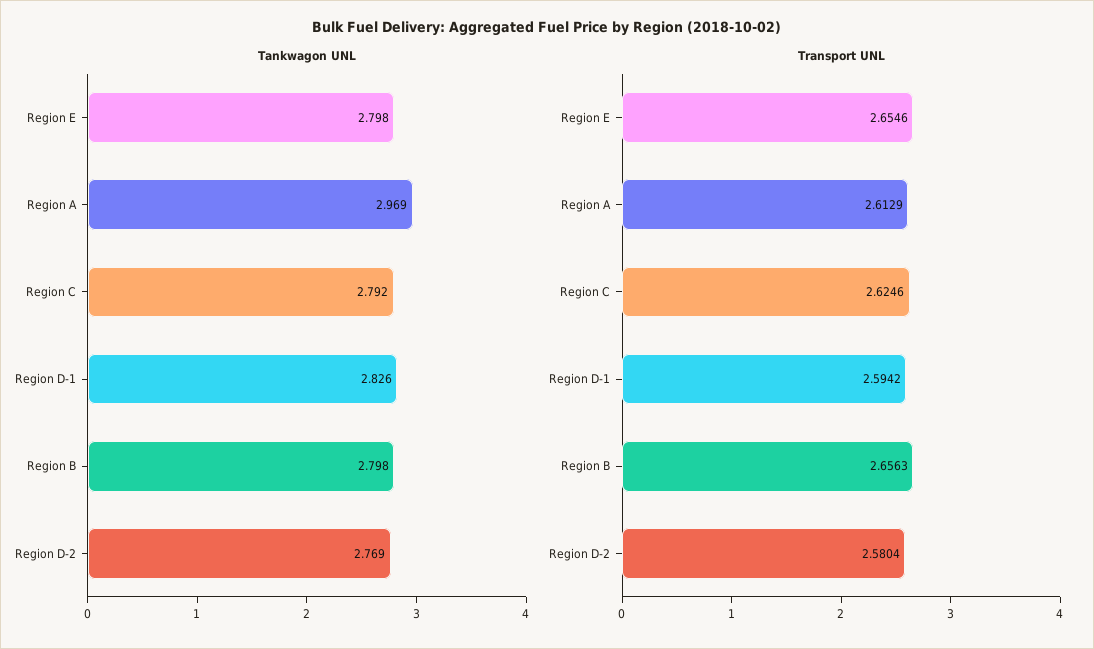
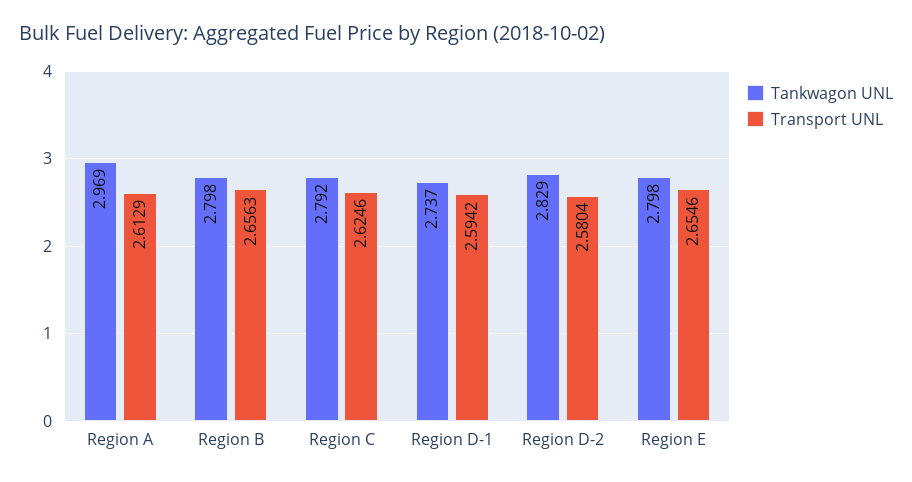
Tankwagon UNL, Region D-1: 2.826 -> 2.737
Tankwagon UNL, Region D-2: 2.769 -> 2.829

